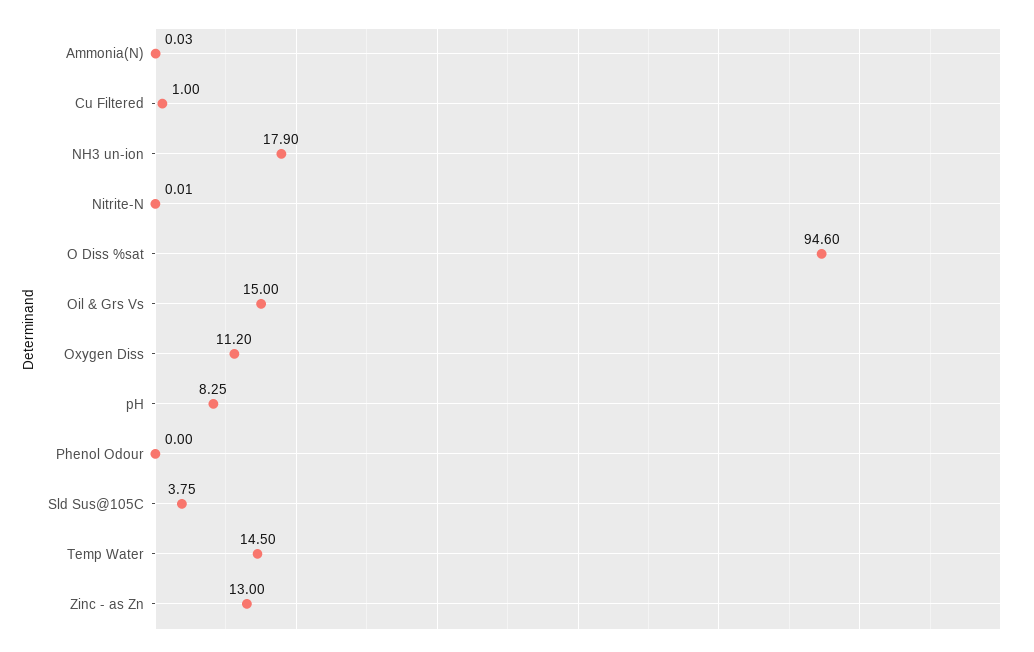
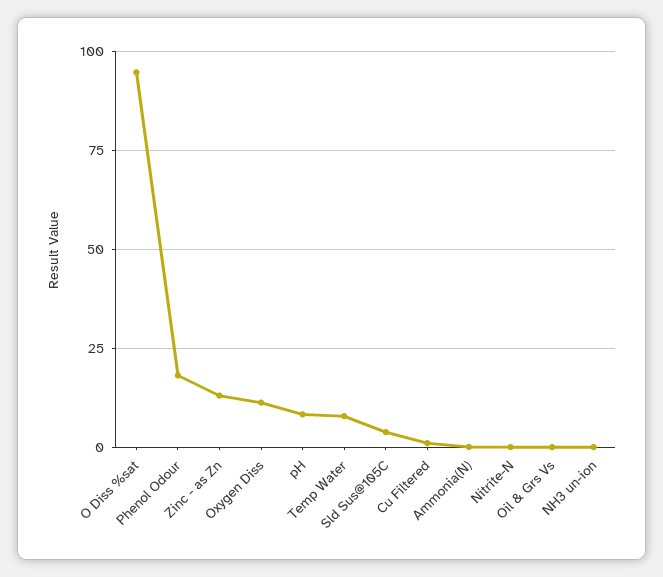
NH3 un-ion: 17.9 -> 0
Oil & Grs Vs: 15 -> 0
Phenol Odour: 0 -> 17.5
Temp Water: 14.5 -> 7.5

